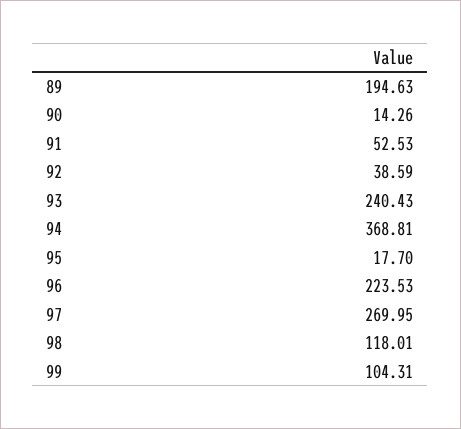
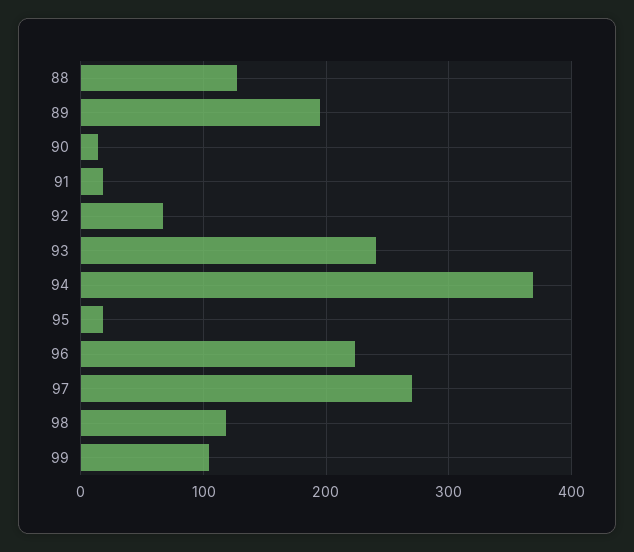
91: 52.53 -> 20
92: 38.59 -> 70
88: none -> 130

